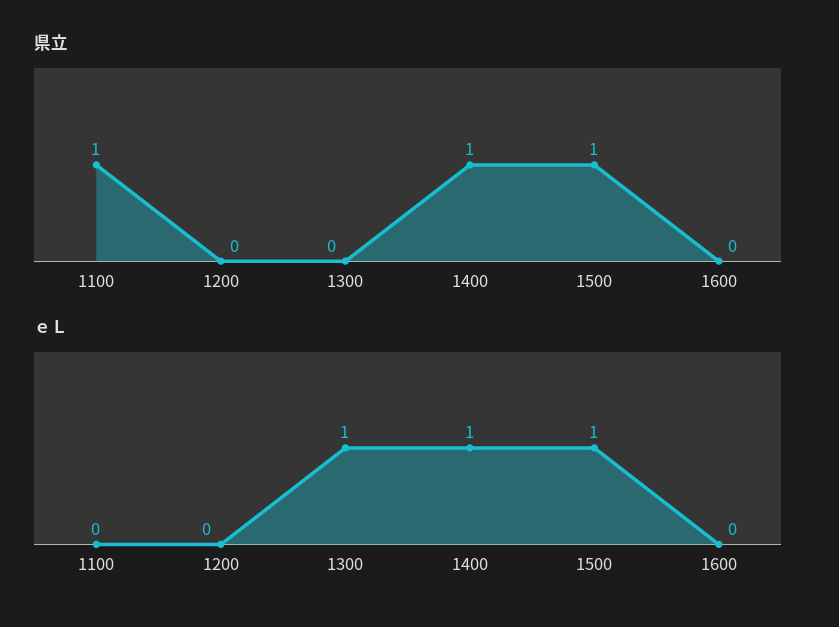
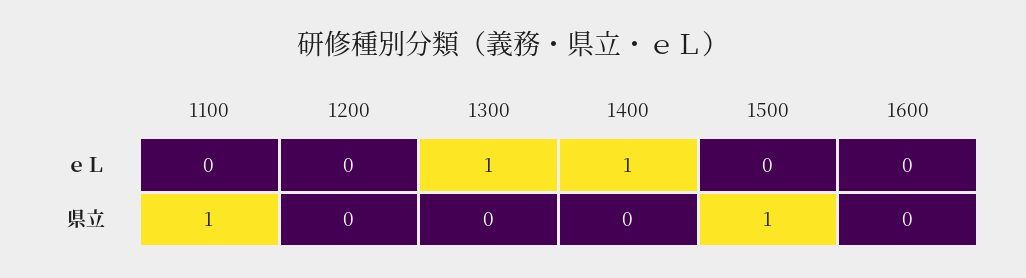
県立, 1400: 1 -> 0
ｅＬ, 1500: 1 -> 0

